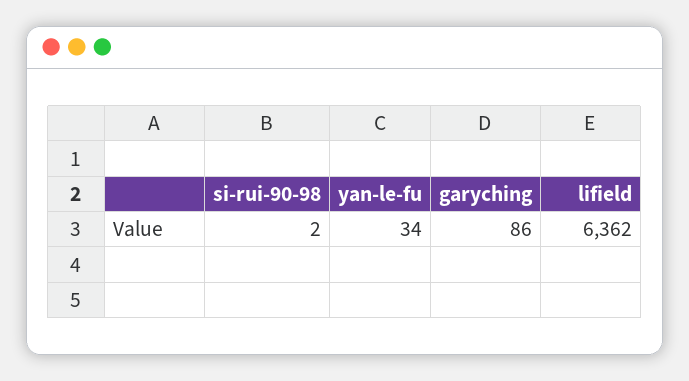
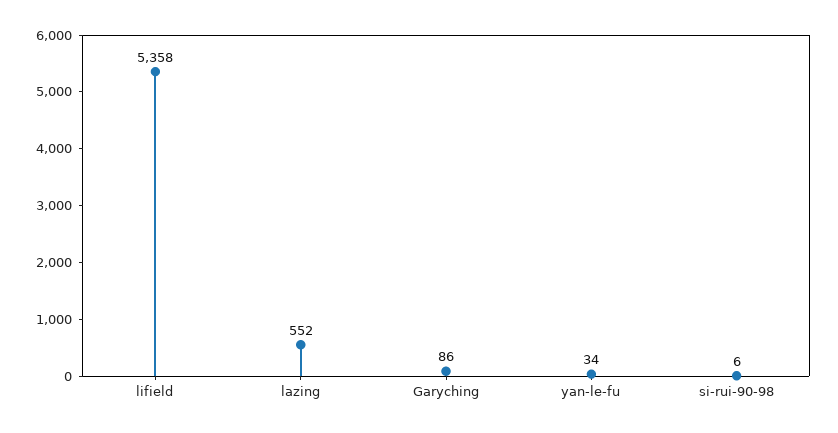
si-rui-90-98: 2 -> 6
lifield: 6362 -> 5358
lazing: none -> 552

